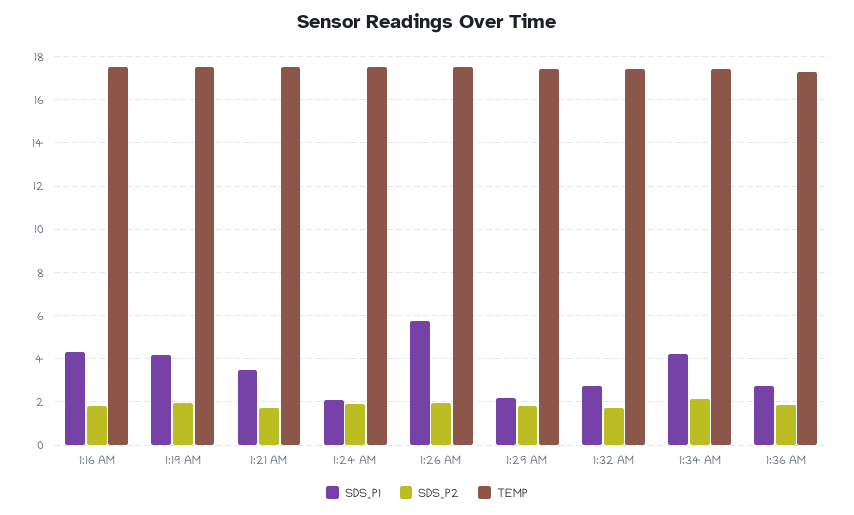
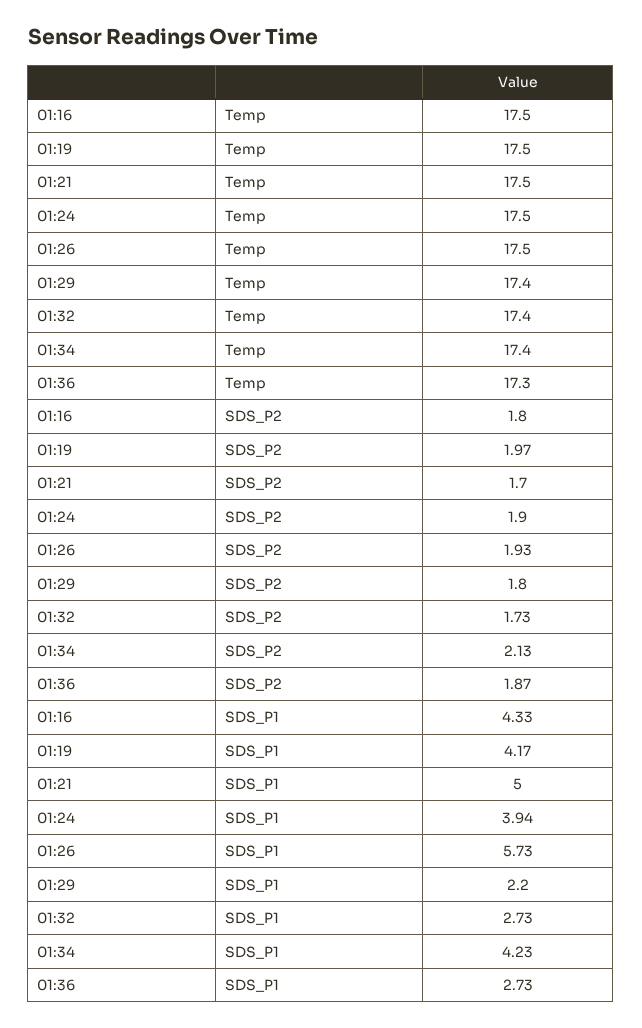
SDS_P1, 1:21 AM: 3.5 -> 5
SDS_P1, 1:24 AM: 2 -> 3.94

